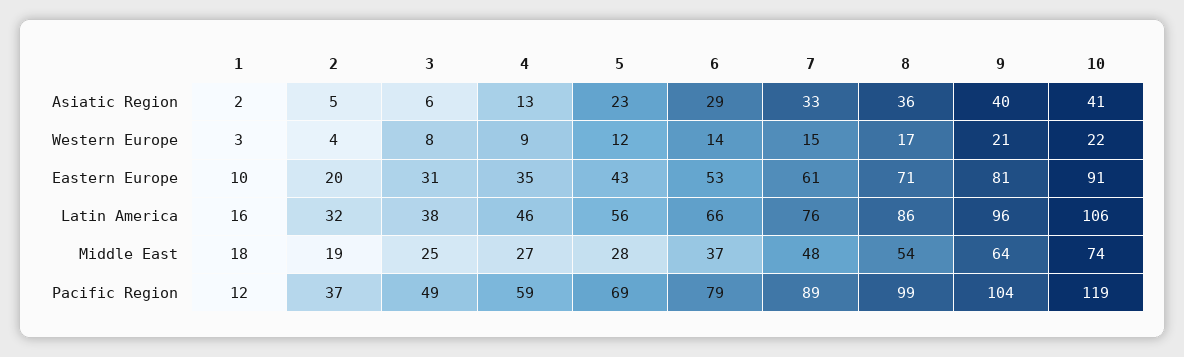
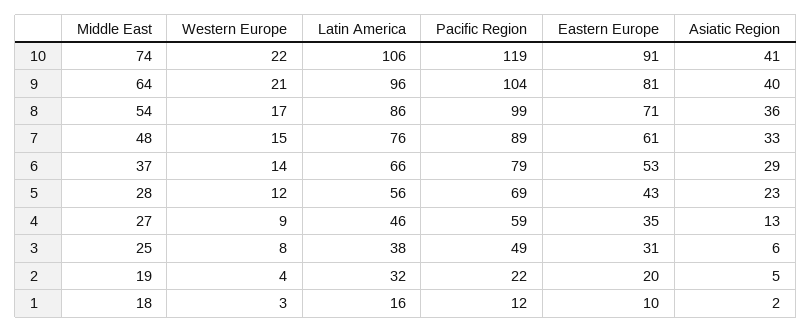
2, Pacific Region: 37 -> 22

